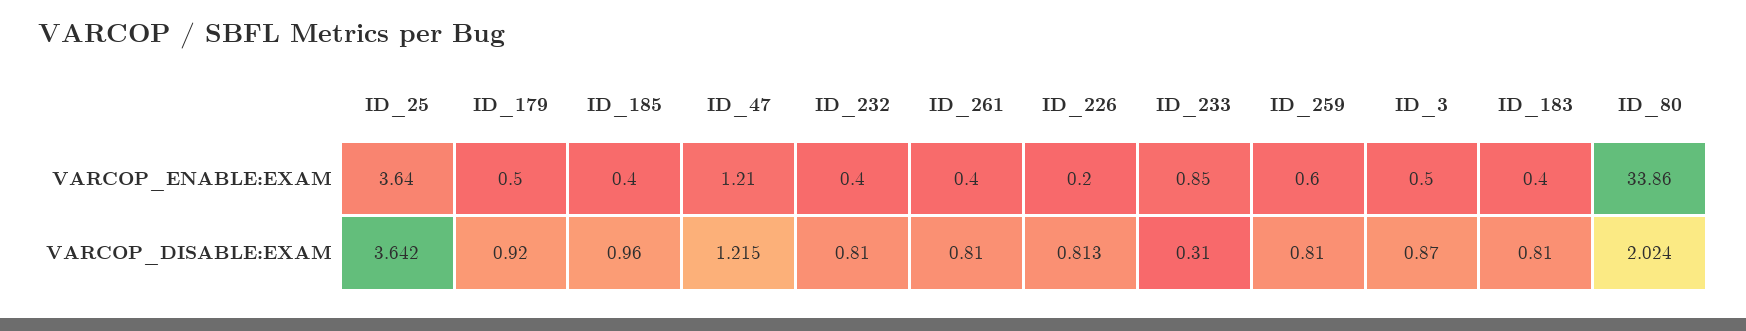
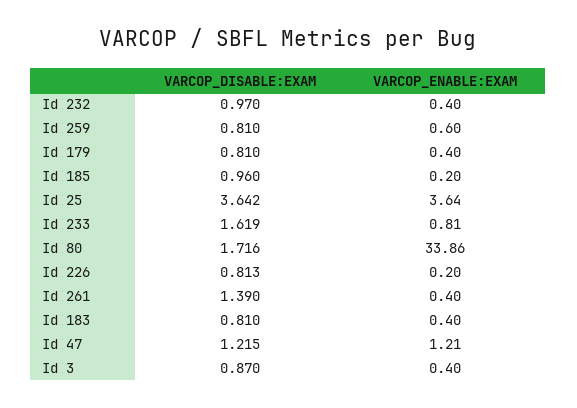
ID_179, VARCOP_ENABLE:EXAM: 0.5 -> 0.4
ID_185, VARCOP_ENABLE:EXAM: 0.4 -> 0.2
ID_233, VARCOP_ENABLE:EXAM: 0.85 -> 0.81
ID_3, VARCOP_ENABLE:EXAM: 0.5 -> 0.4
ID_179, VARCOP_DISABLE:EXAM: 0.92 -> 0.81
ID_232, VARCOP_DISABLE:EXAM: 0.81 -> 0.97
ID_261, VARCOP_DISABLE:EXAM: 0.81 -> 1.39
ID_233, VARCOP_DISABLE:EXAM: 0.31 -> 1.619
ID_80, VARCOP_DISABLE:EXAM: 2.024 -> 1.716

